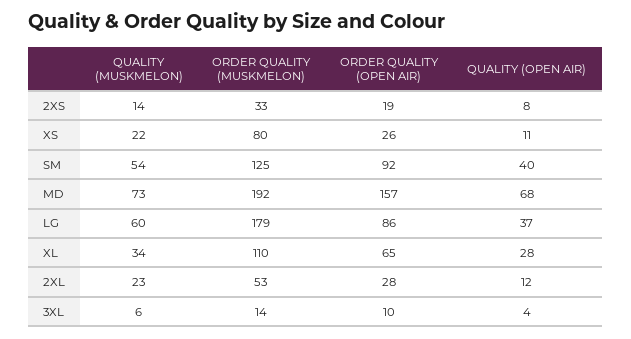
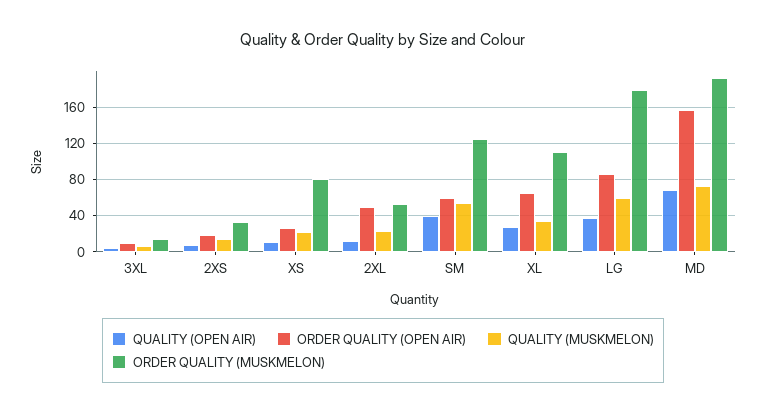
ORDER QUALITY (OPEN AIR), SM: 92 -> 60
ORDER QUALITY (OPEN AIR), 2XL: 28 -> 50

